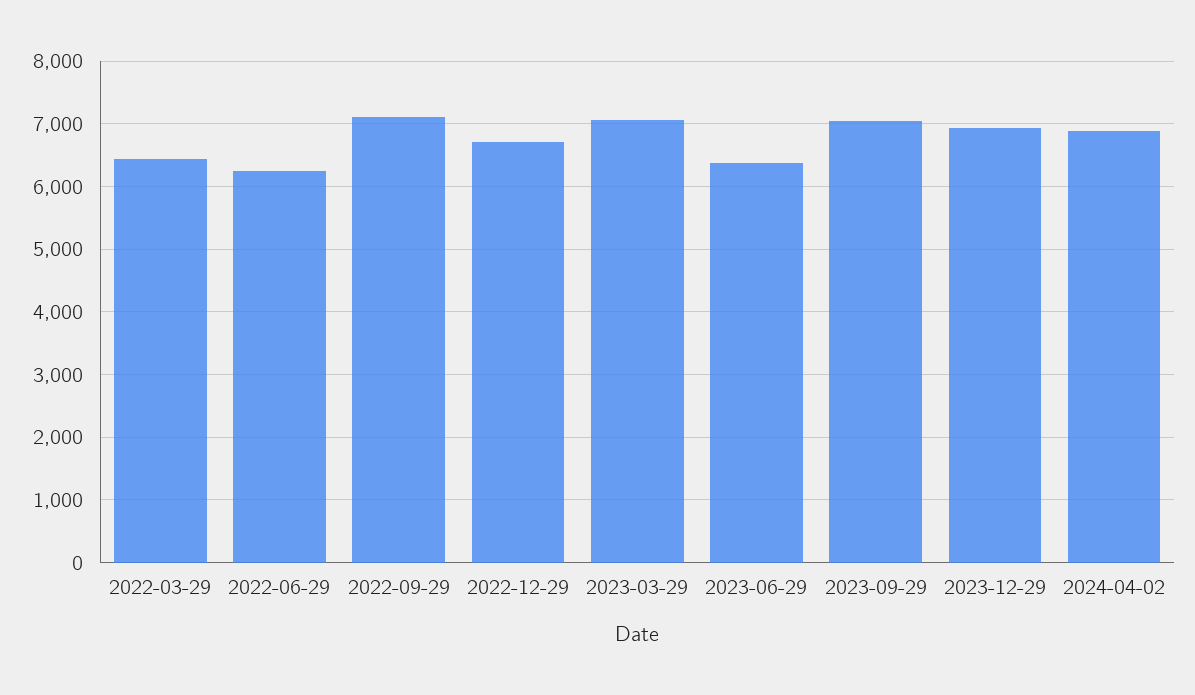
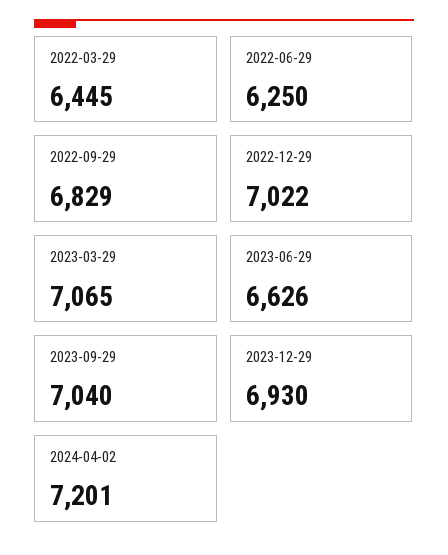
2022-09-29: 7100 -> 6829
2022-12-29: 6700 -> 7022
2023-06-29: 6400 -> 6626
2024-04-02: 6900 -> 7201

